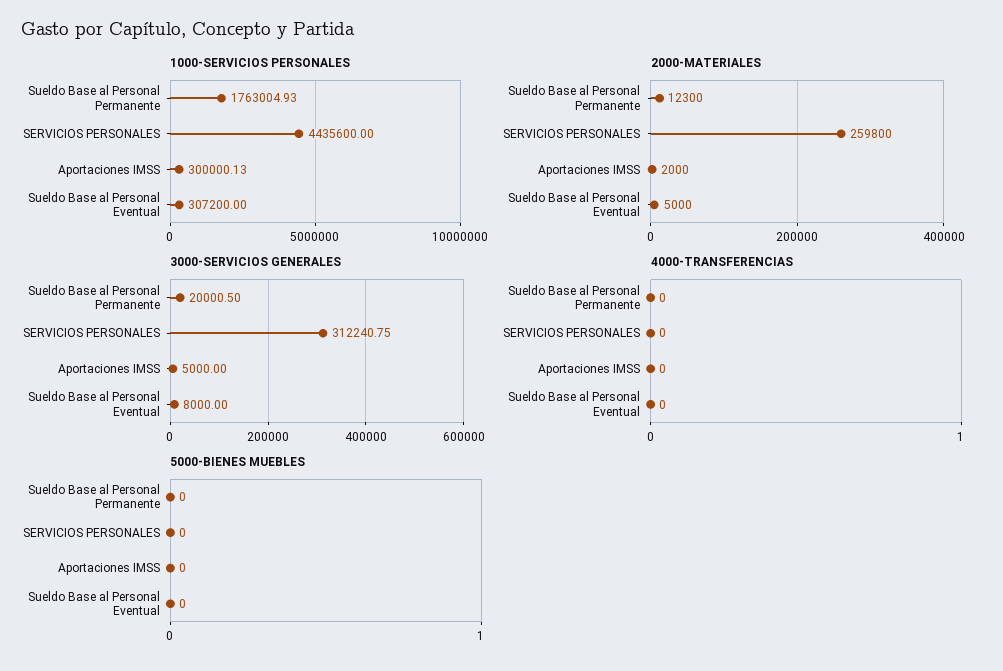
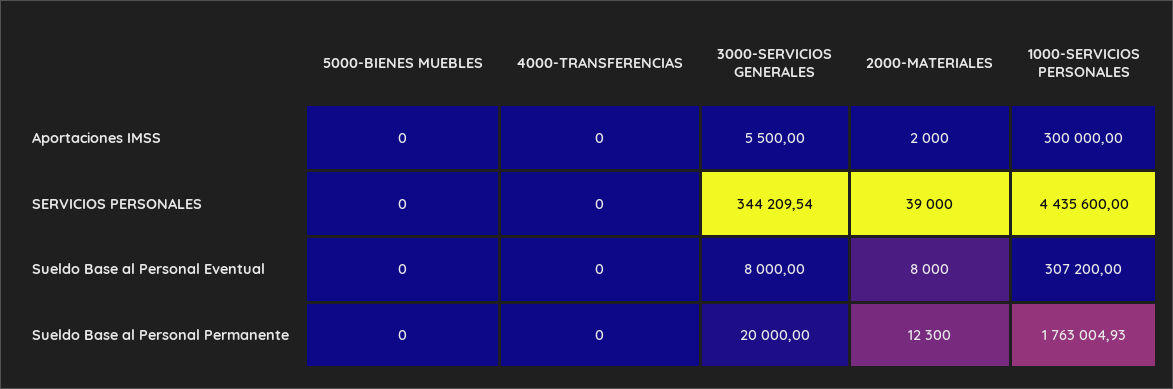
1000-SERVICIOS PERSONALES, Aportaciones IMSS: 300000.13 -> 300000
2000-MATERIALES, SERVICIOS PERSONALES: 259800 -> 39000
2000-MATERIALES, Sueldo Base al Personal Eventual: 5000 -> 8000
3000-SERVICIOS GENERALES, Sueldo Base al Personal Permanente: 20000.5 -> 20000
3000-SERVICIOS GENERALES, SERVICIOS PERSONALES: 312240.75 -> 344209.54
3000-SERVICIOS GENERALES, Aportaciones IMSS: 5000 -> 5500

